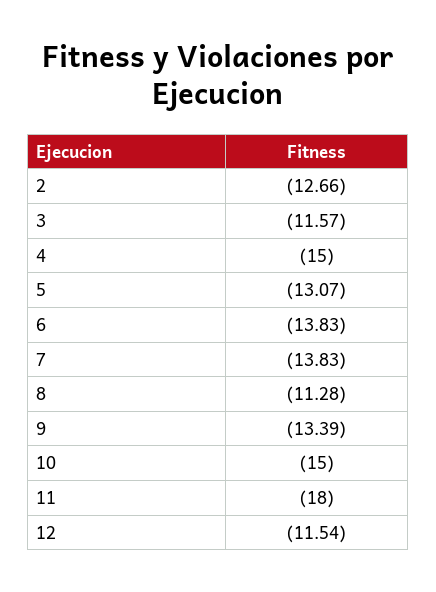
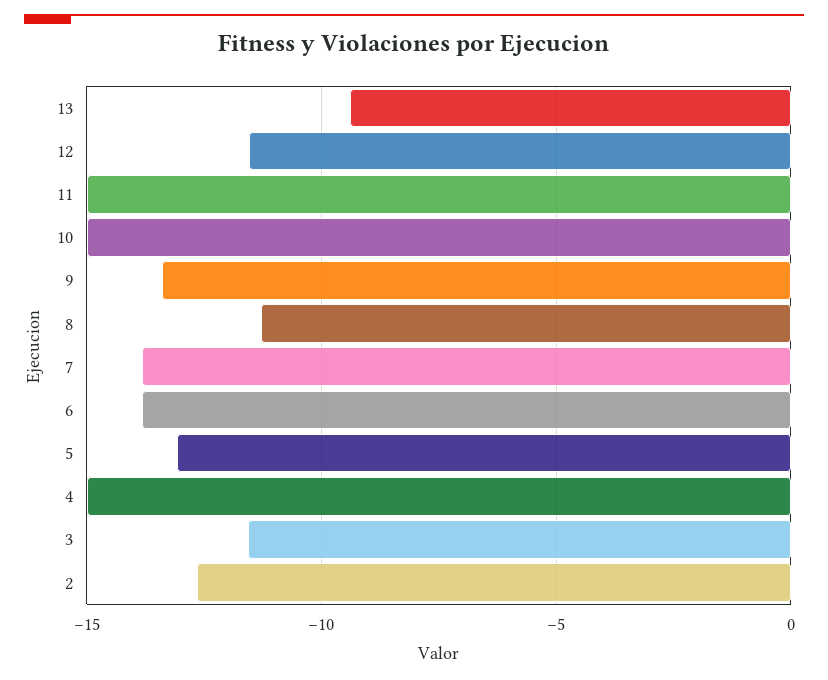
11: -18 -> -15
13: none -> -9.5

